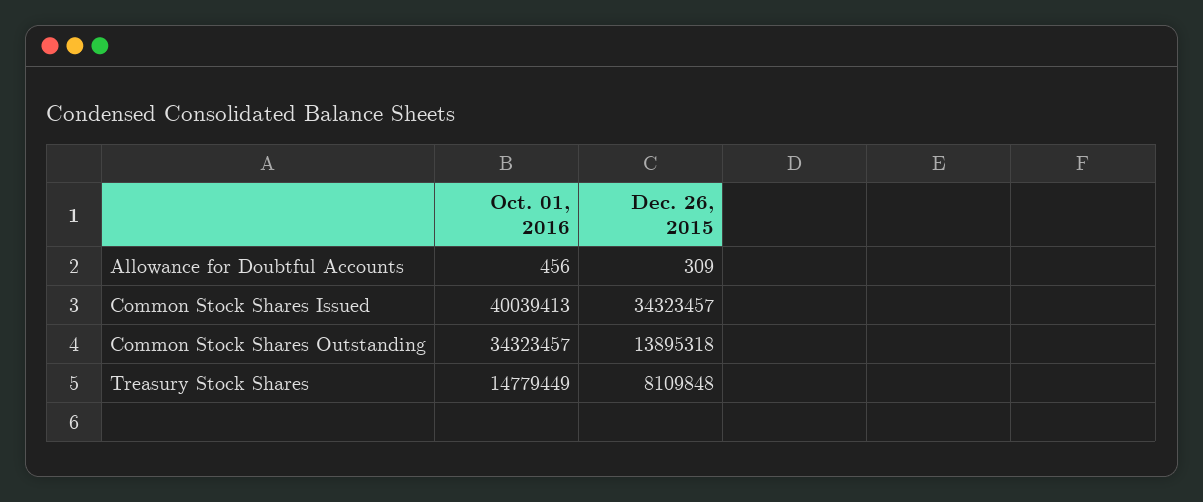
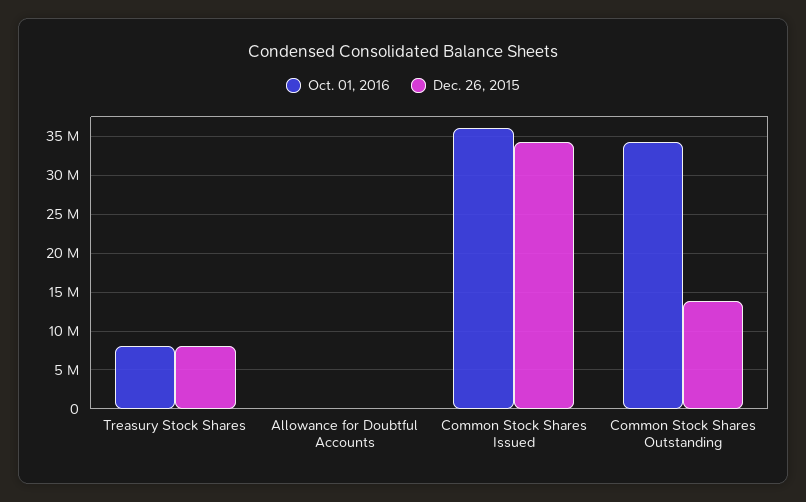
Oct. 01, 2016, Common Stock Shares Issued: 40039413 -> 36000000
Oct. 01, 2016, Treasury Stock Shares: 14779449 -> 8000000

